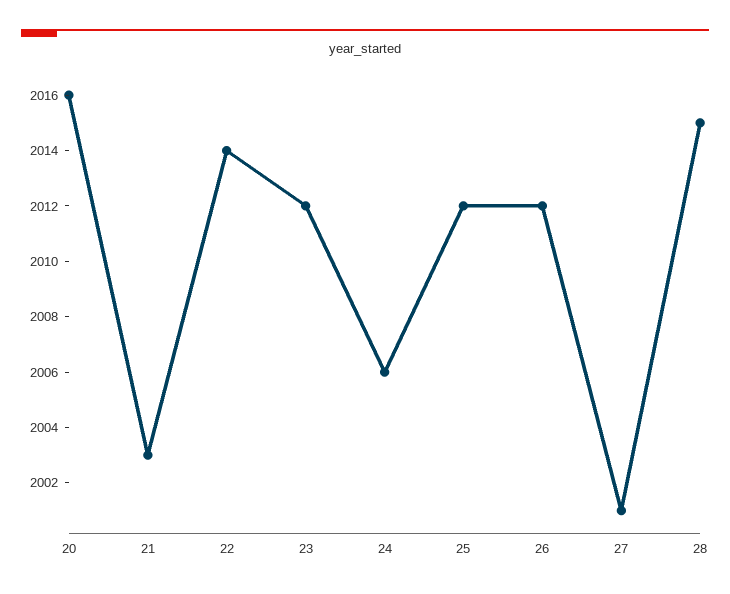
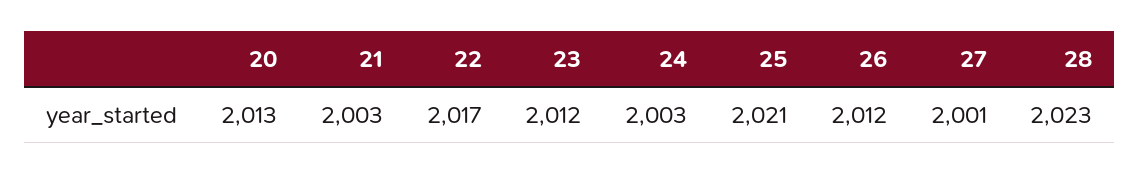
20: 2016 -> 2013
22: 2014 -> 2017
24: 2006 -> 2003
25: 2012 -> 2021
28: 2015 -> 2023

